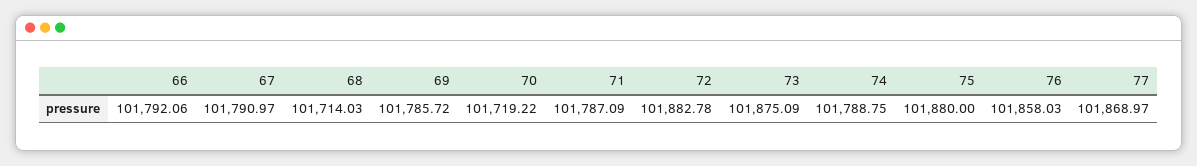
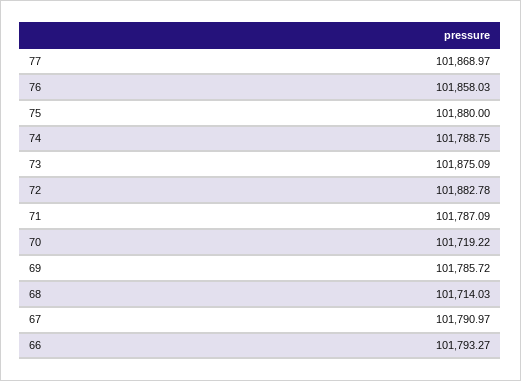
66: 101792.06 -> 101793.27

